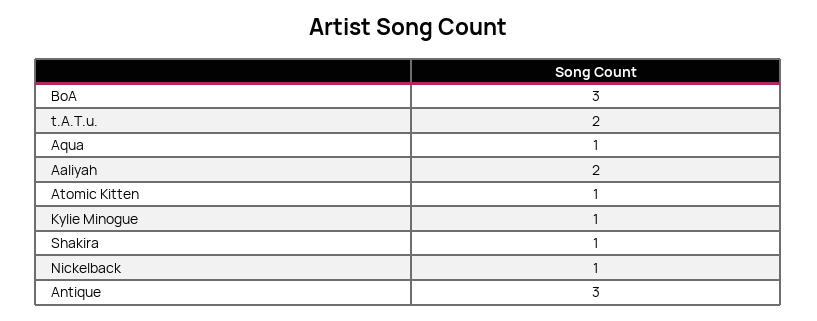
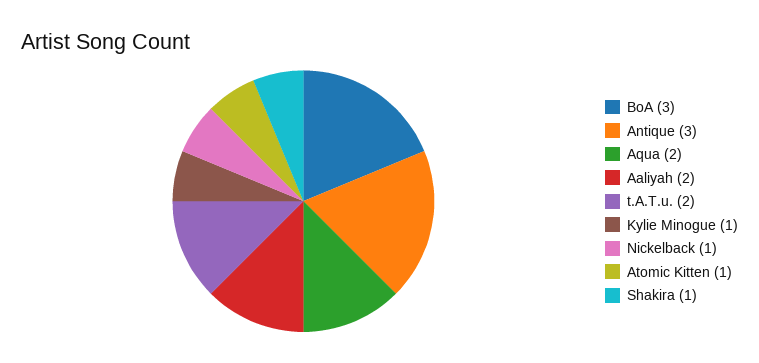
Aqua: 1 -> 2

